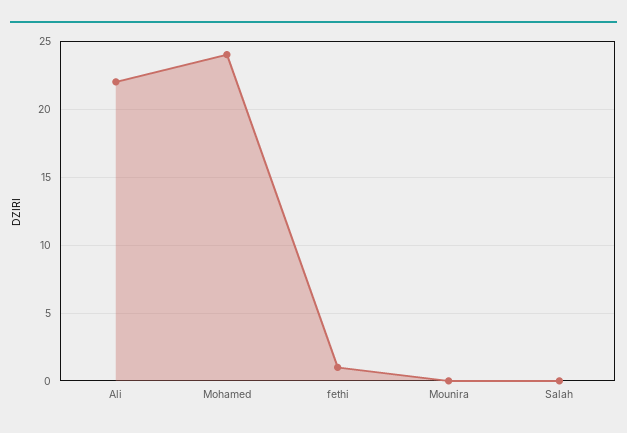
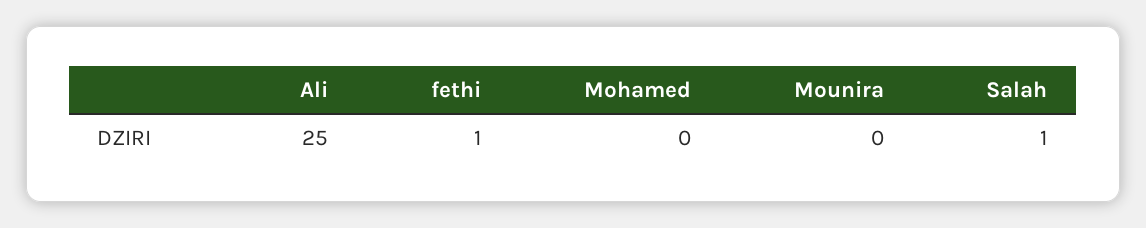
Ali: 22 -> 25
Mohamed: 24 -> 0
Salah: 0 -> 1

